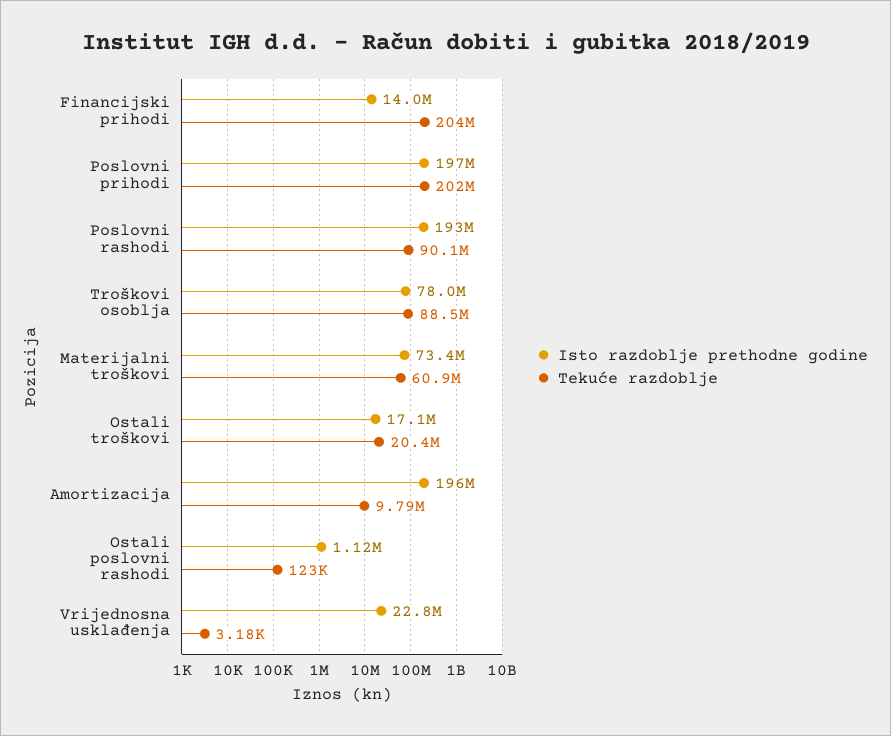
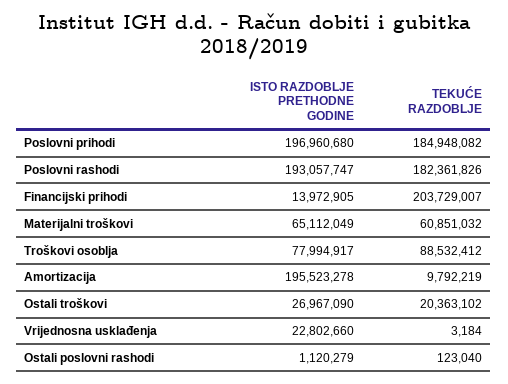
Tekuće razdoblje, Poslovni prihodi: 202000000 -> 184948082
Tekuće razdoblje, Poslovni rashodi: 90100000 -> 182361826
Isto razdoblje prethodne godine, Materijalni troškovi: 73400000 -> 65112049
Isto razdoblje prethodne godine, Ostali troškovi: 17100000 -> 26967090

